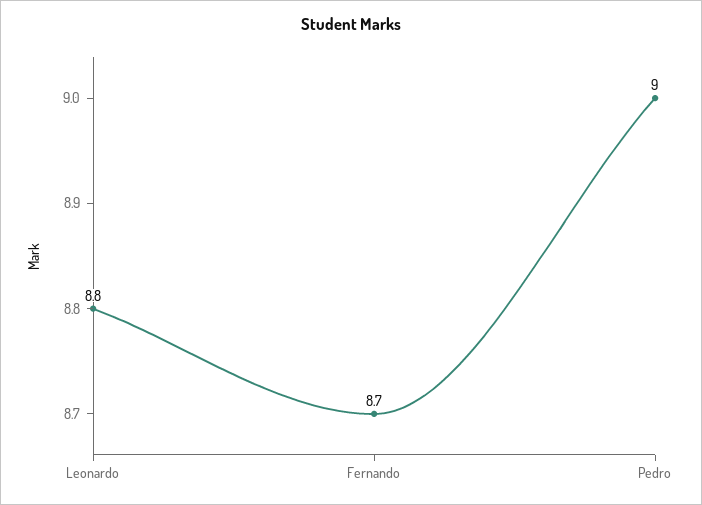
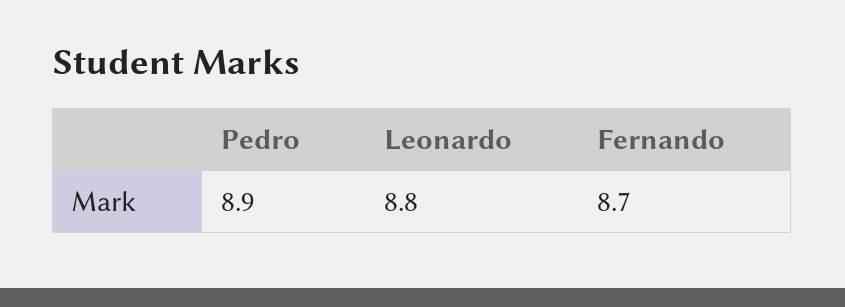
Pedro: 9 -> 8.9

